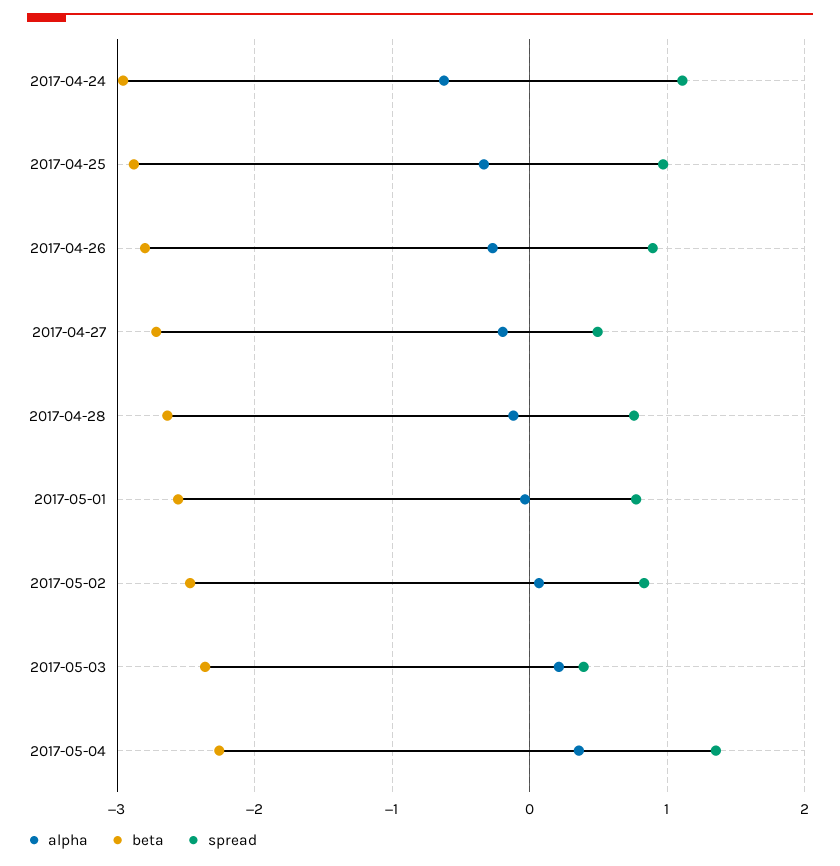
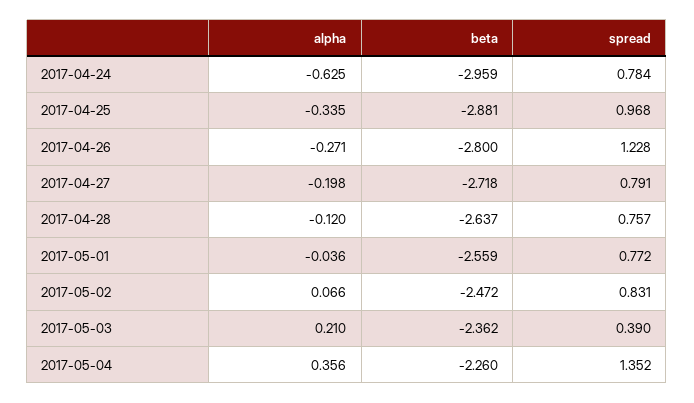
spread, 2017-04-24: 1.1 -> 0.784
spread, 2017-04-26: 0.9 -> 1.228
spread, 2017-04-27: 0.5 -> 0.791

